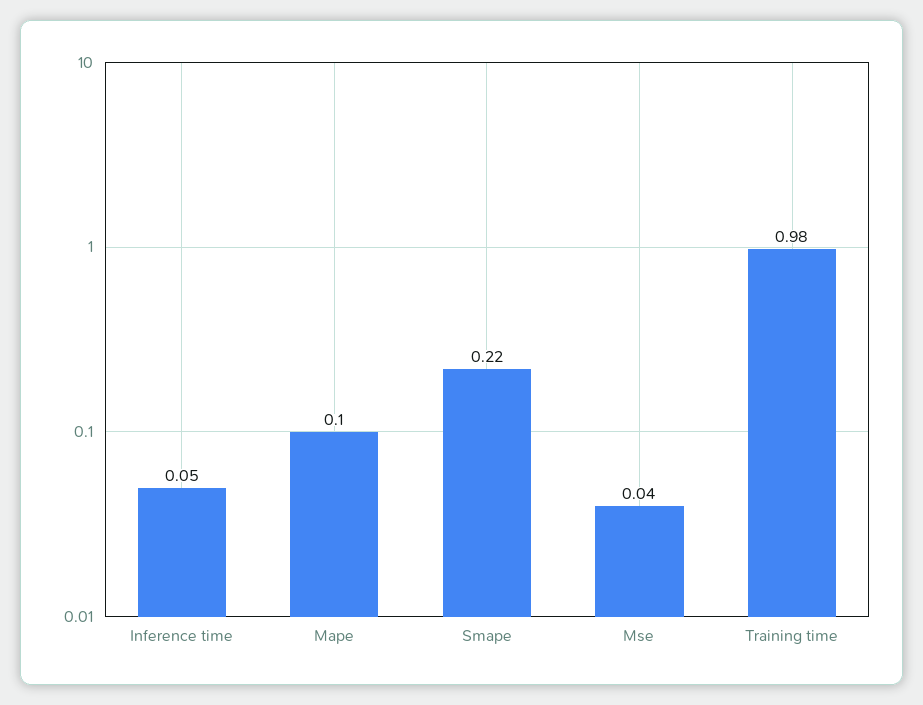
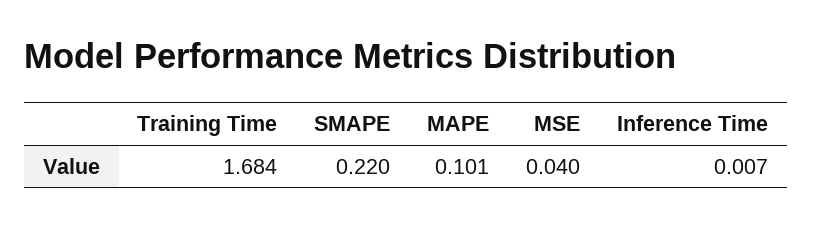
Inference time: 0.05 -> 0.007
Training time: 0.98 -> 1.684

